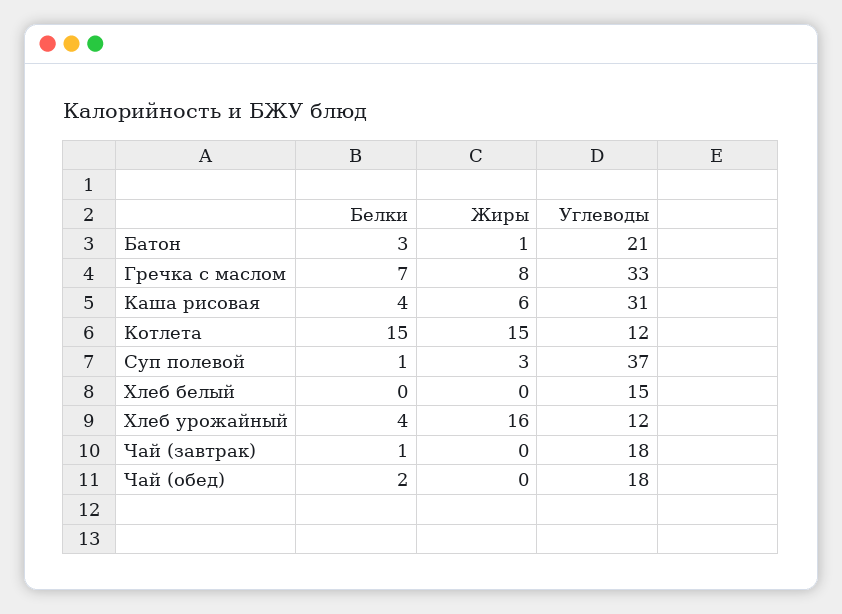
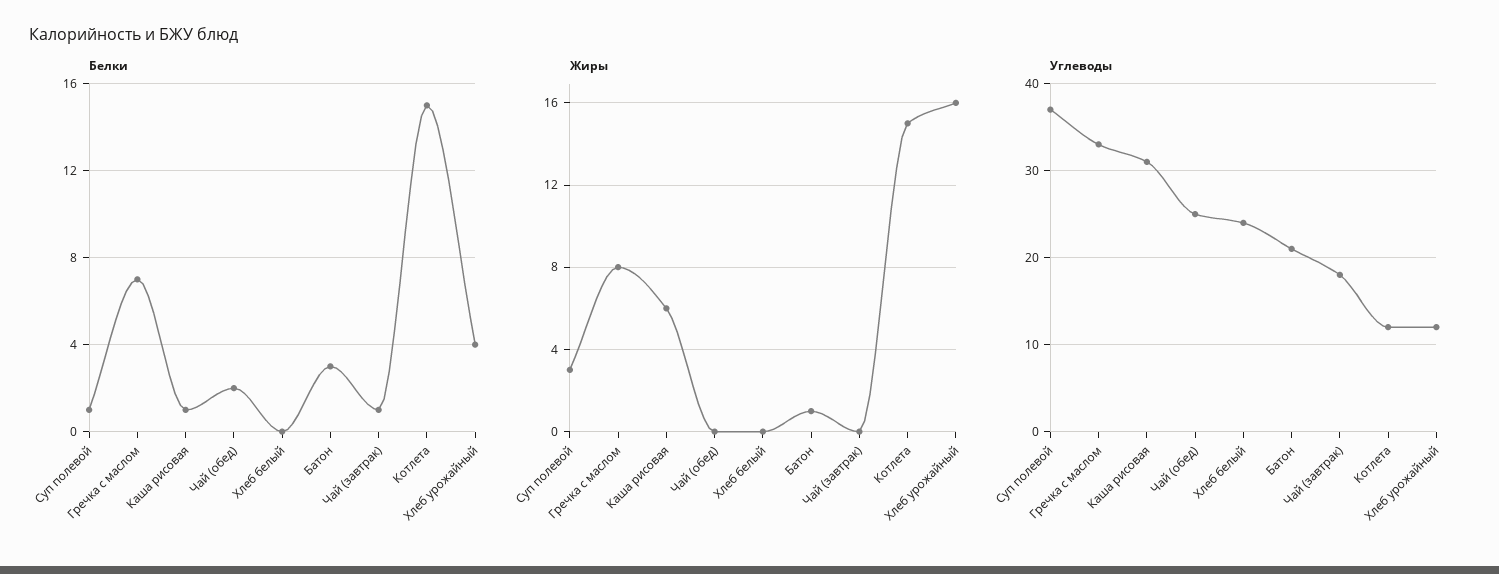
Белки, Каша рисовая: 4 -> 1
Углеводы, Хлеб белый: 15 -> 24
Углеводы, Чай (обед): 18 -> 25

